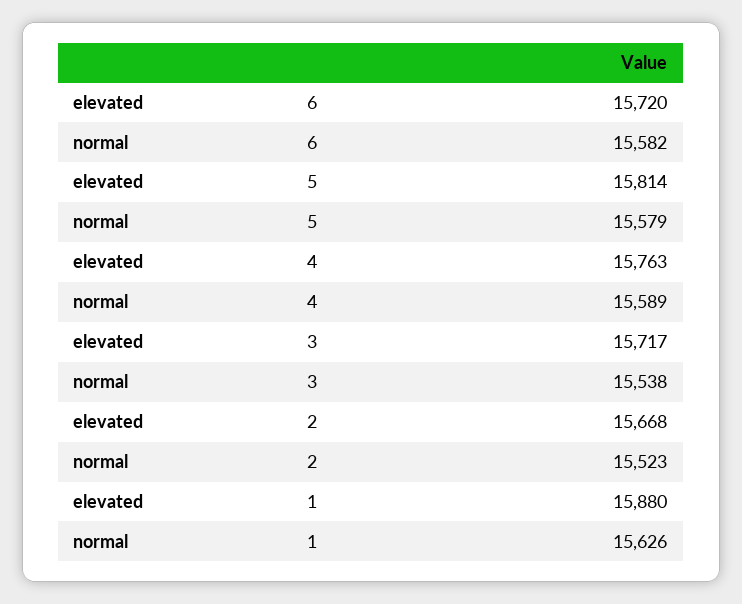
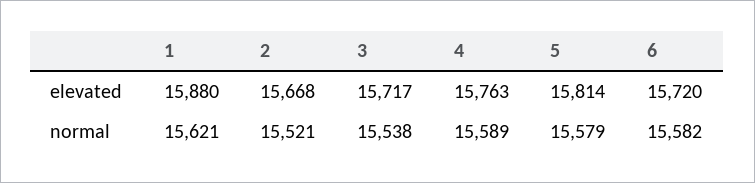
normal, 2: 15523 -> 15521
normal, 1: 15626 -> 15621

